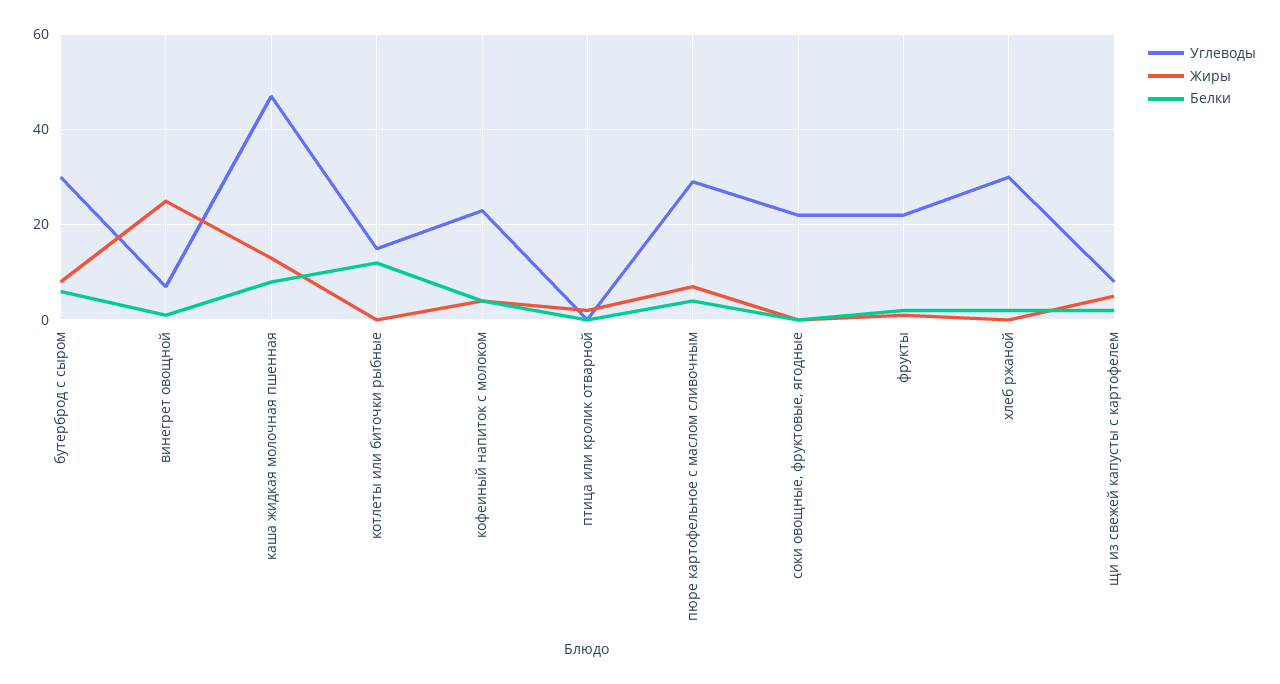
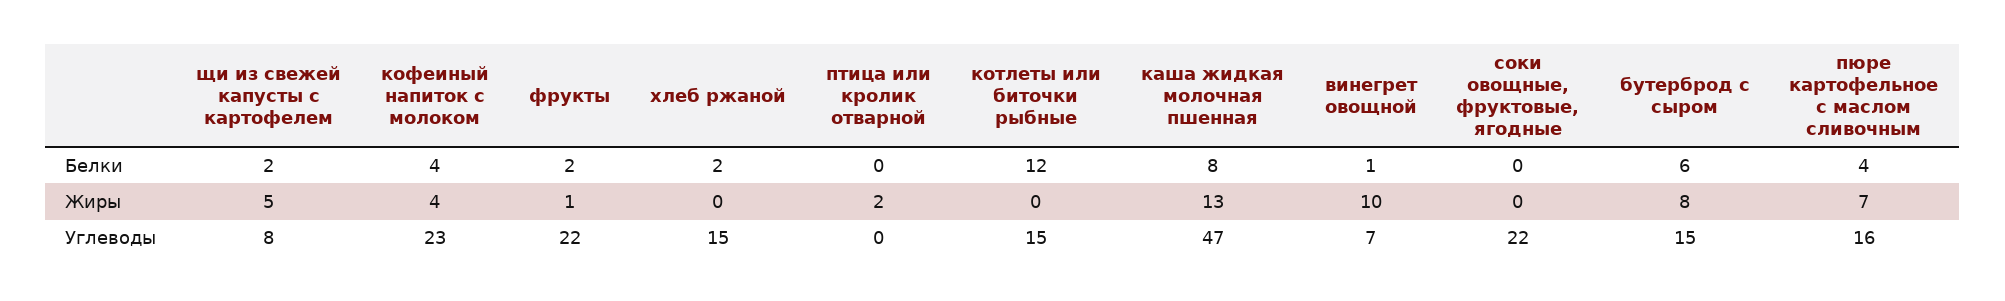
Углеводы, бутерброд с сыром: 30 -> 15
Жиры, винегрет овощной: 25 -> 10
Углеводы, пюре картофельное с маслом сливочным: 30 -> 16
Углеводы, хлеб ржаной: 30 -> 15

